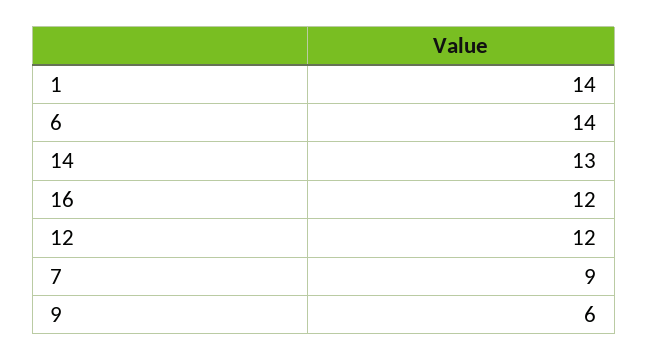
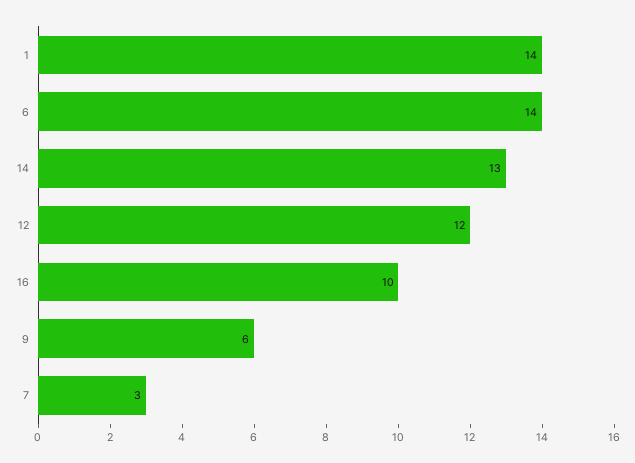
16: 12 -> 10
7: 9 -> 3

